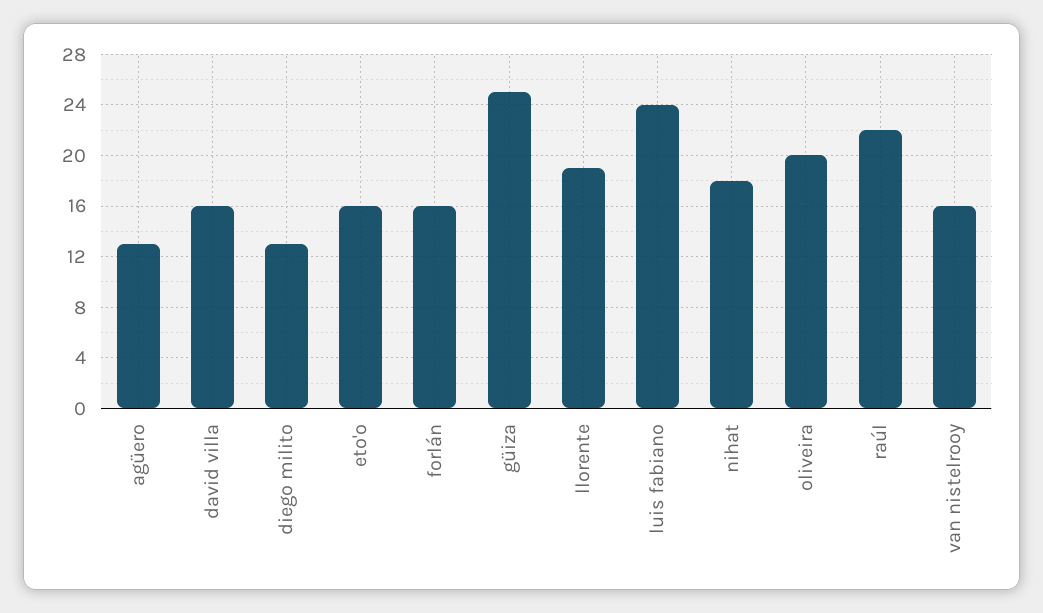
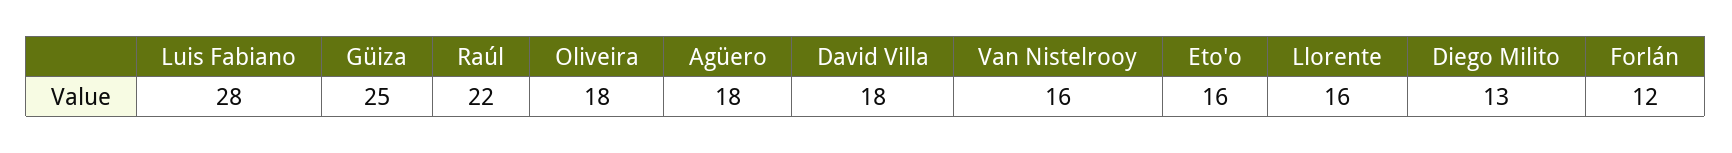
agüero: 13 -> 18
david villa: 16 -> 18
forlán: 16 -> 12
llorente: 19 -> 16
luis fabiano: 24 -> 28
nihat: 18 -> none
oliveira: 20 -> 18

